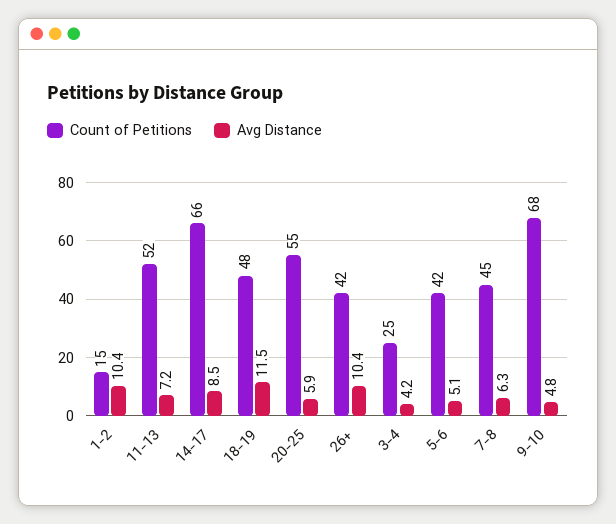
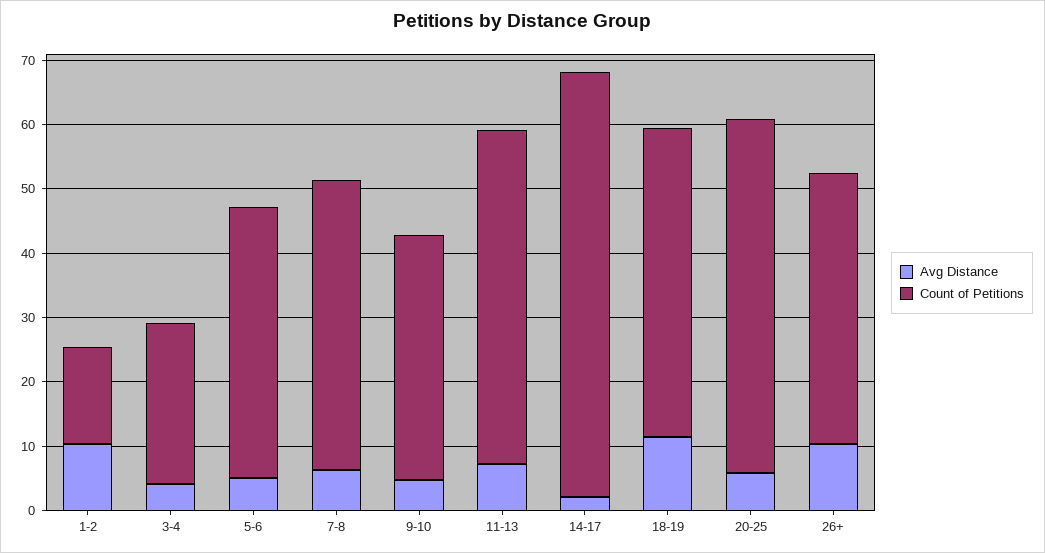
Avg Distance, 14-17: 8.5 -> 2
Count of Petitions, 9-10: 68 -> 38

